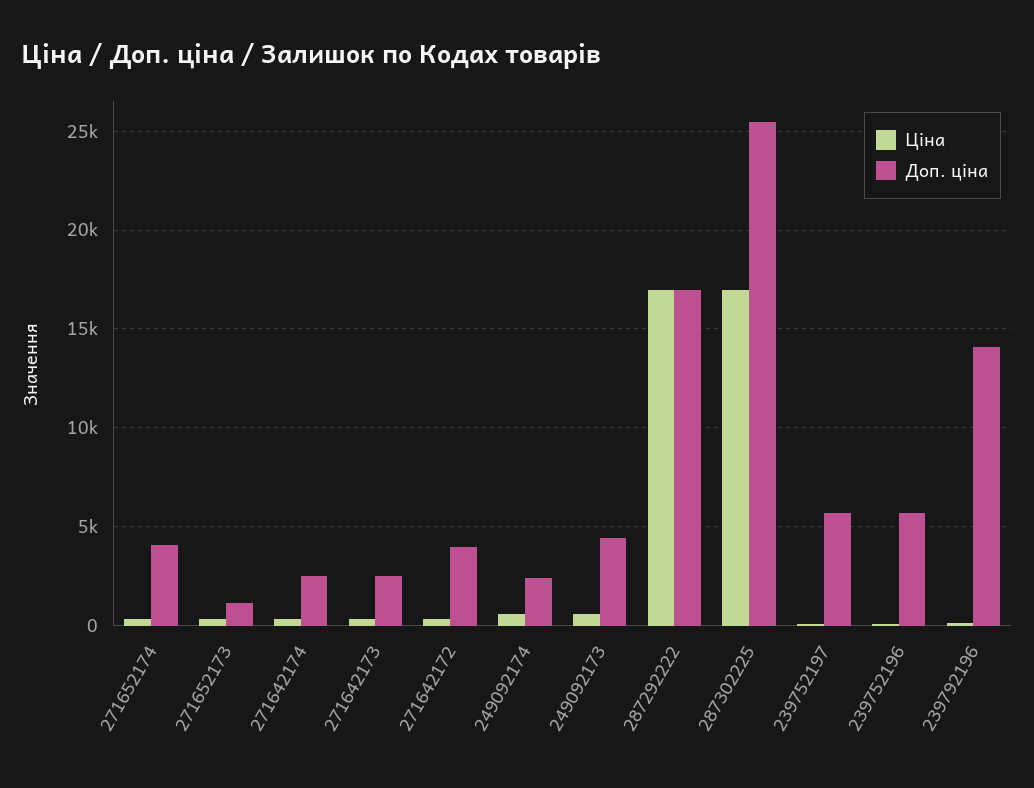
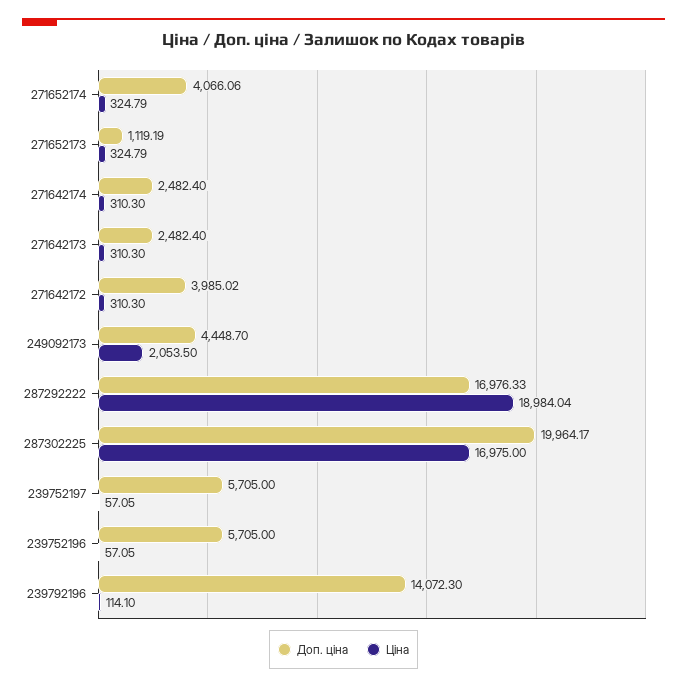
Ціна, 249092174: 500 -> none
Доп. ціна, 249092174: 2500 -> none
Ціна, 249092173: 500 -> 2053.5
Ціна, 287292222: 17000 -> 18984.04
Доп. ціна, 287302225: 25500 -> 19964.17

